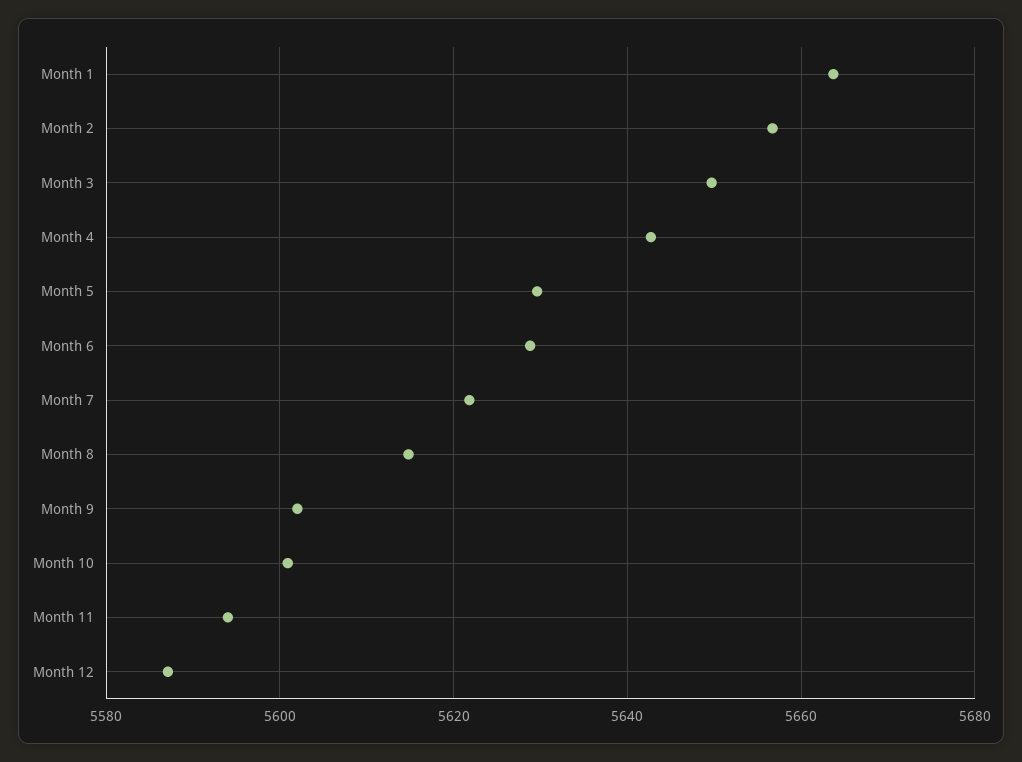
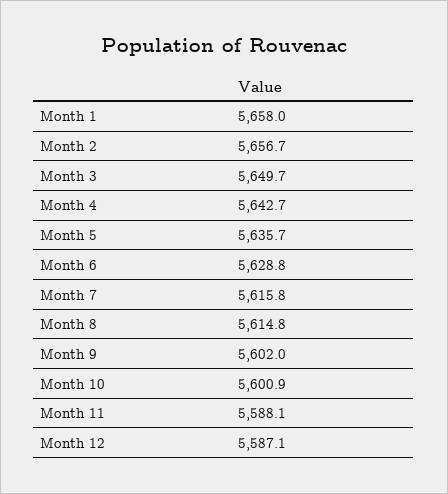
Month 1: 5664 -> 5658
Month 5: 5630 -> 5635.7
Month 7: 5622 -> 5615.8
Month 11: 5594 -> 5588.1

